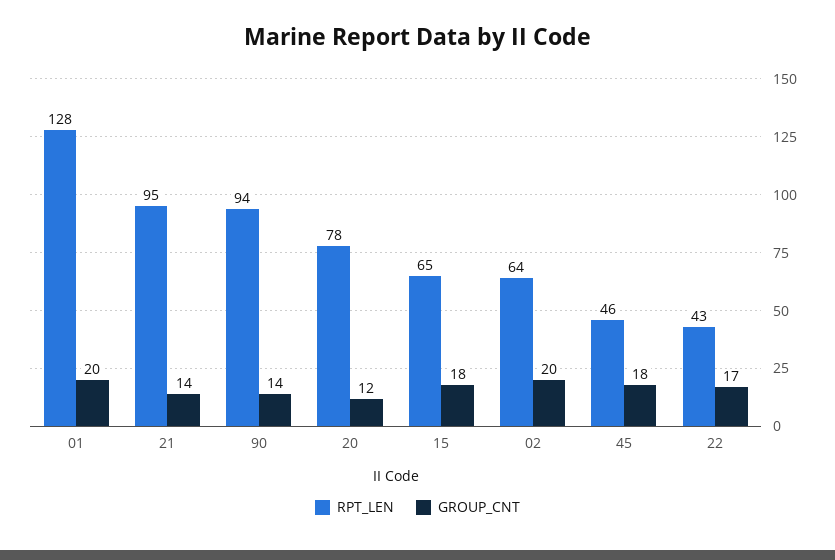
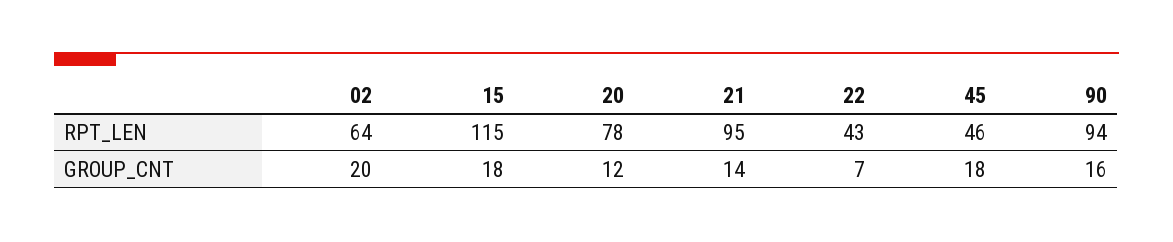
RPT_LEN, 01: 128 -> none
GROUP_CNT, 01: 20 -> none
GROUP_CNT, 90: 14 -> 16
RPT_LEN, 15: 65 -> 115
GROUP_CNT, 22: 17 -> 7

